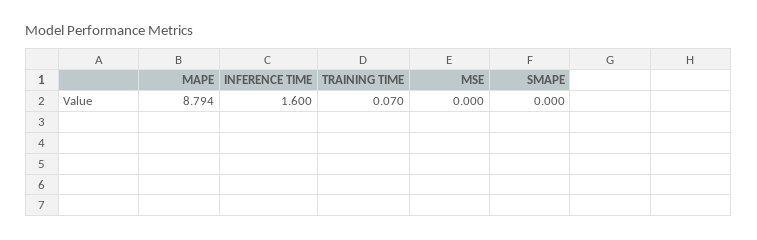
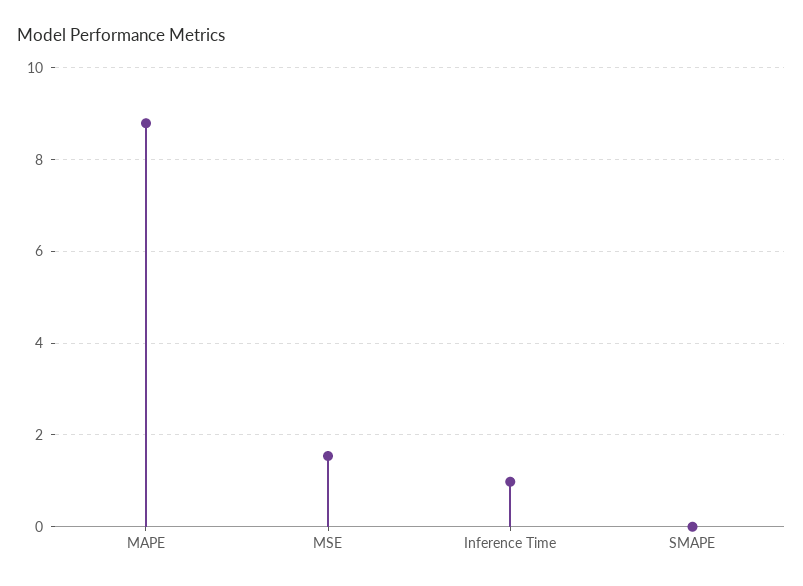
INFERENCE TIME: 1.6 -> 1
TRAINING TIME: 0.07 -> none
MSE: 0 -> 1.6

